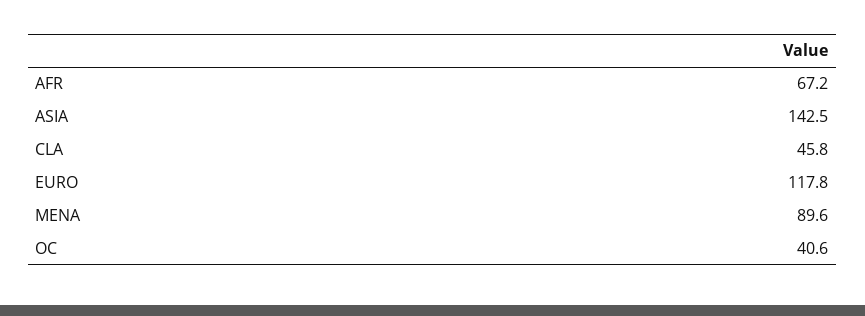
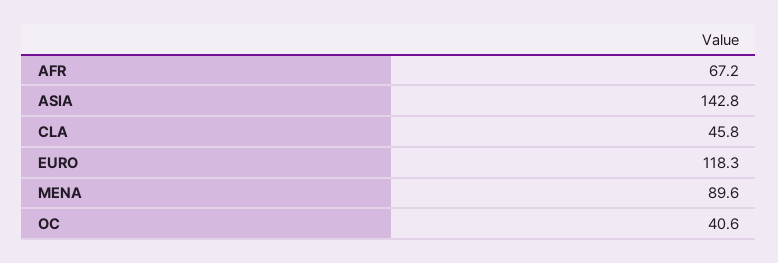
ASIA: 142.5 -> 142.8
EURO: 117.8 -> 118.3

